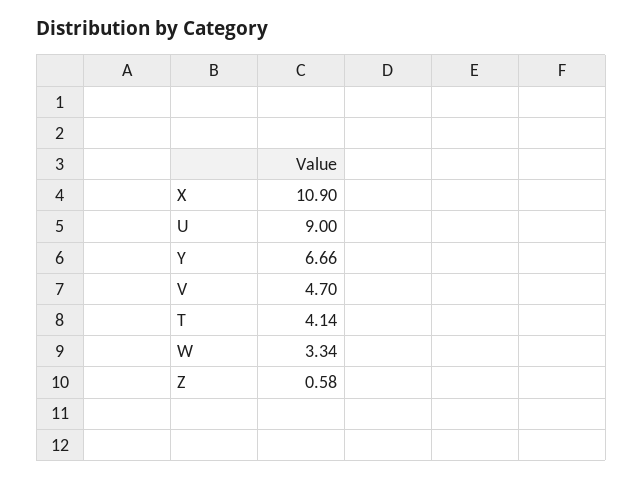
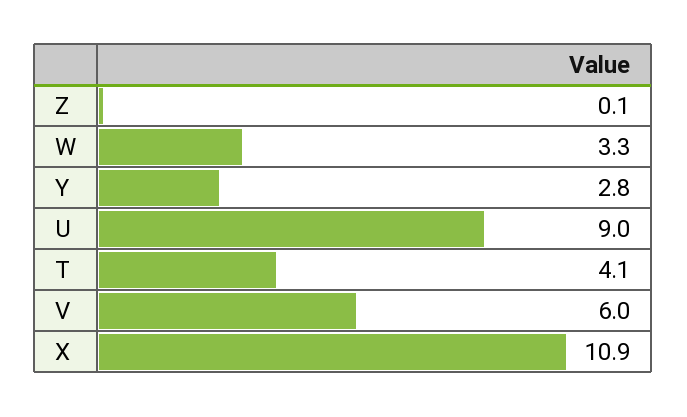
Y: 6.66 -> 2.8
V: 4.7 -> 6
Z: 0.58 -> 0.1

